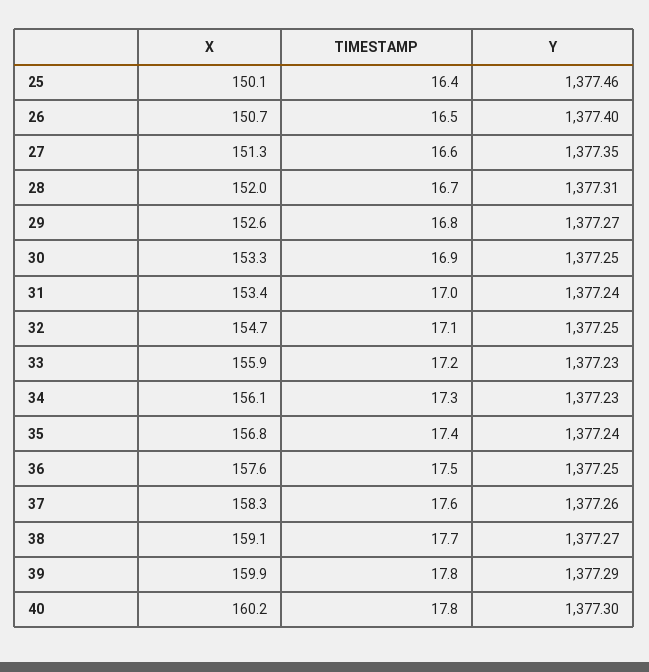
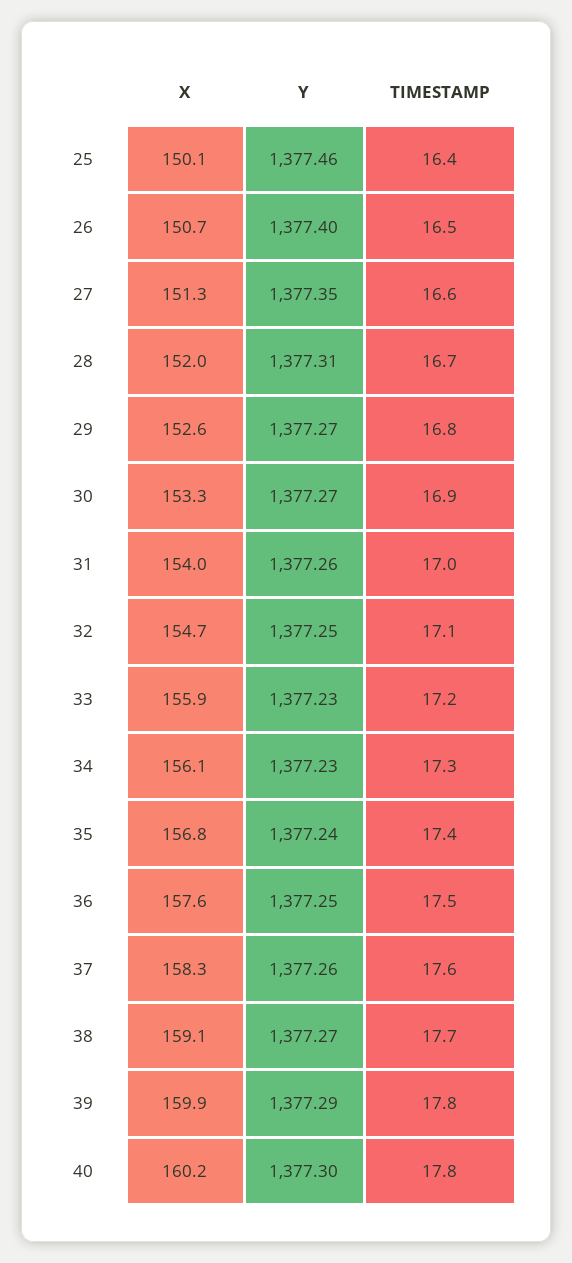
Y, 30: 1377.25 -> 1377.27
X, 31: 153.4 -> 154
Y, 31: 1377.24 -> 1377.26

